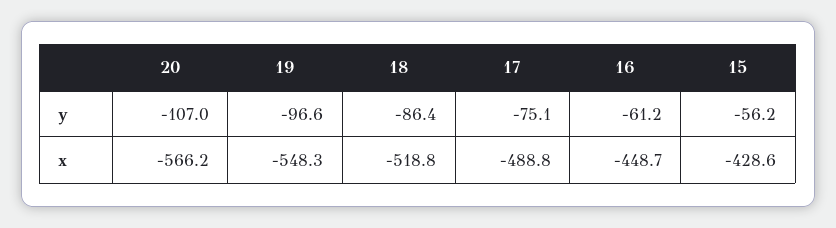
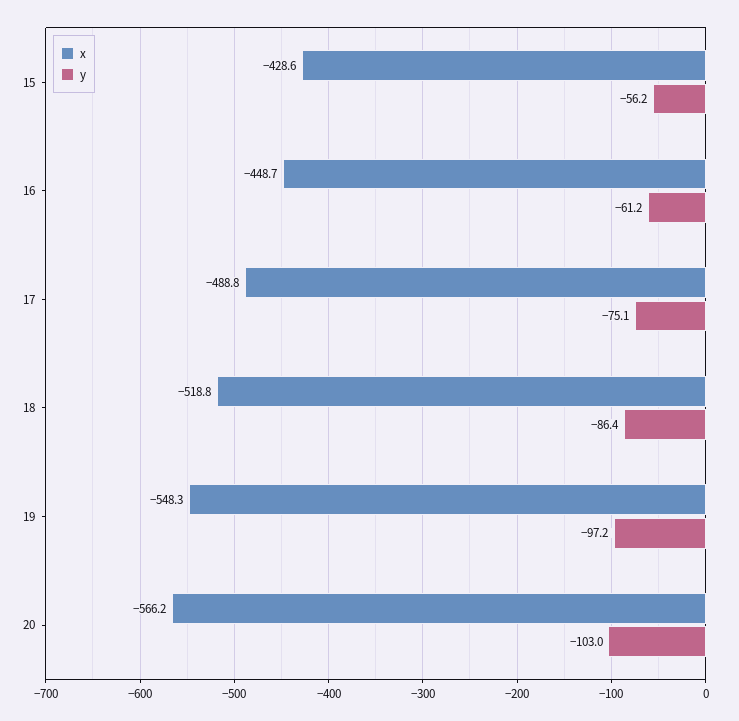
y, 20: -107 -> -103
y, 19: -96.6 -> -97.2

